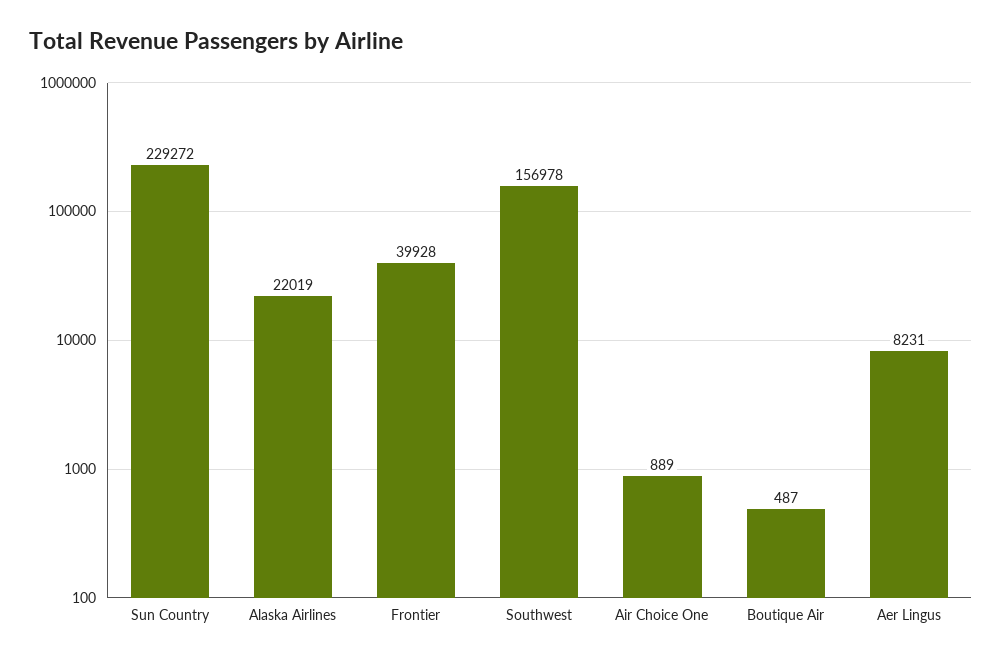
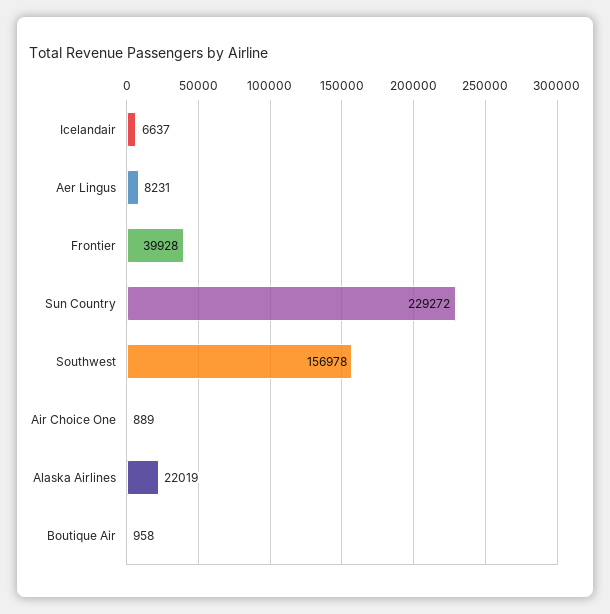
Boutique Air: 487 -> 958
Icelandair: none -> 6637

